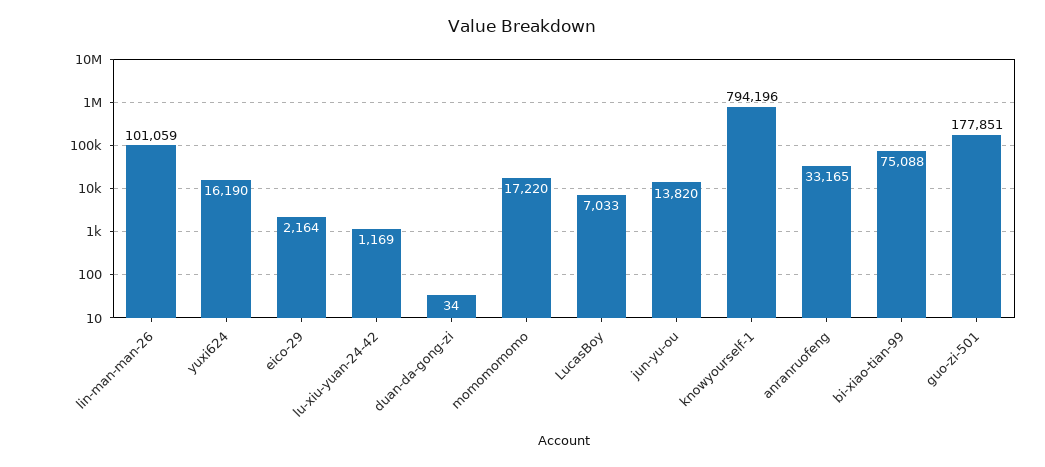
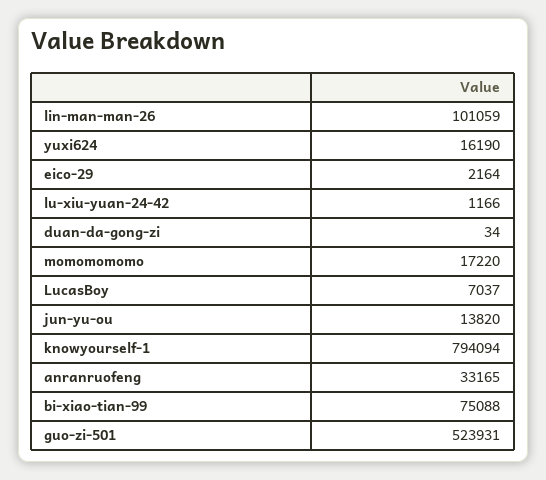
lu-xiu-yuan-24-42: 1169 -> 1166
LucasBoy: 7033 -> 7037
knowyourself-1: 794196 -> 794094
guo-zi-501: 177851 -> 523931

